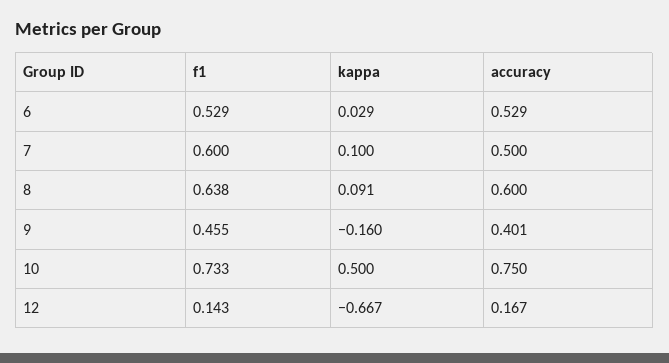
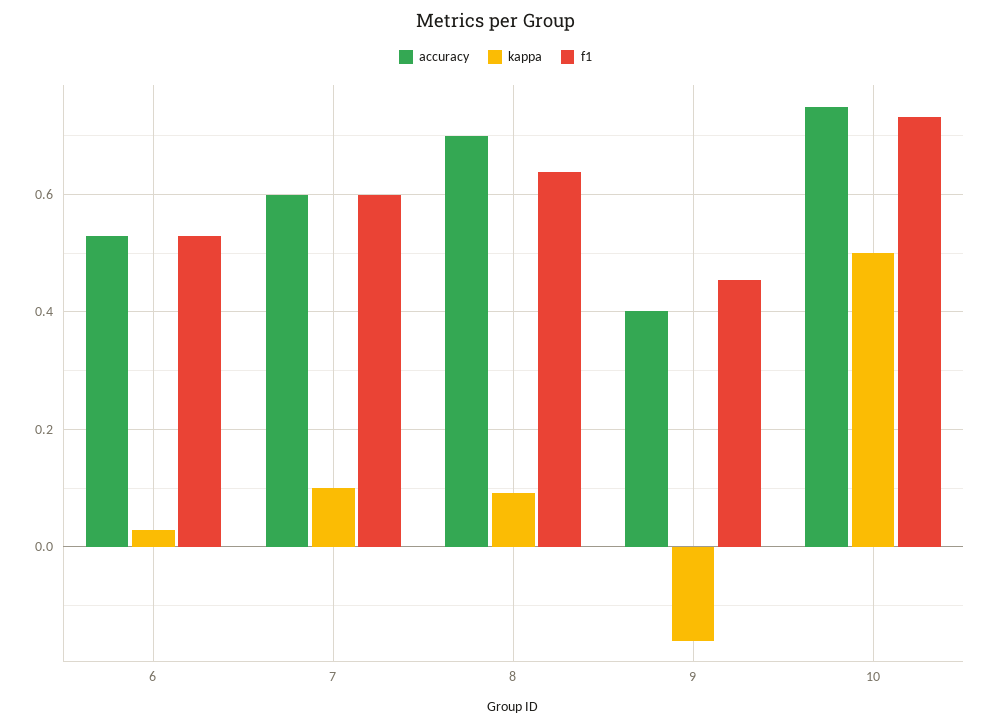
accuracy, 7: 0.5 -> 0.6
accuracy, 8: 0.6 -> 0.7
f1, 12: 0.143 -> none
kappa, 12: -0.667 -> none
accuracy, 12: 0.167 -> none

